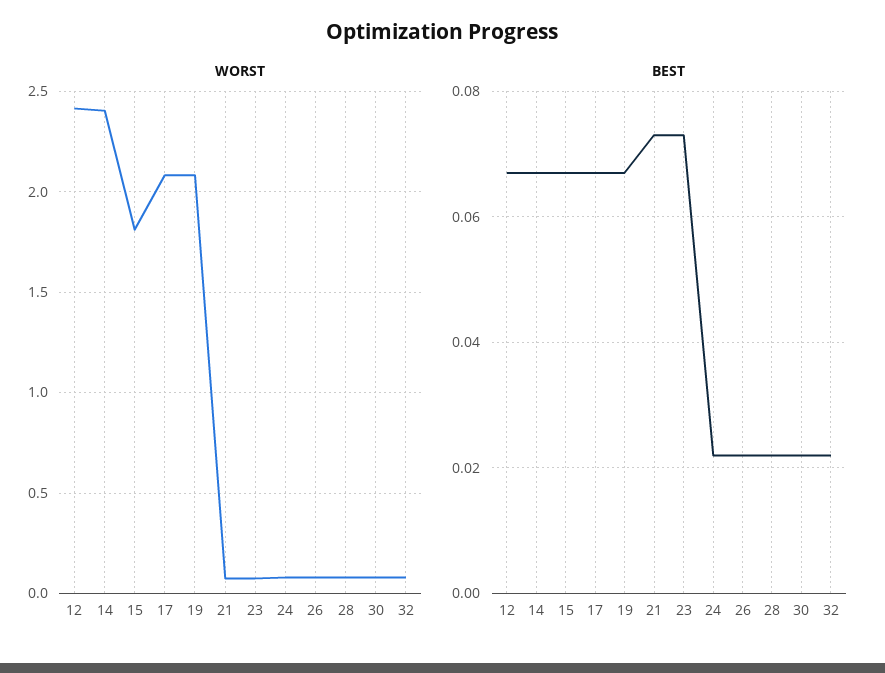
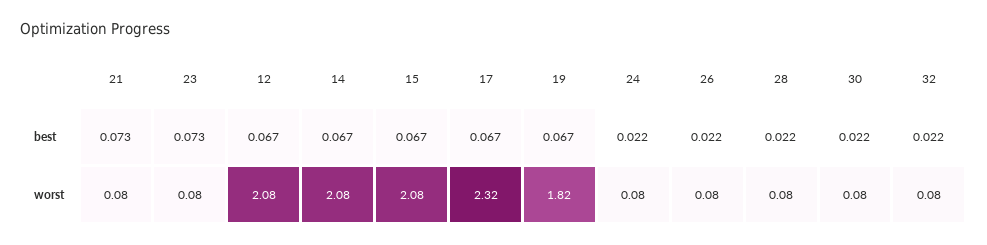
WORST, 12: 2.4 -> 2.08
WORST, 14: 2.4 -> 2.08
WORST, 15: 1.8 -> 2.08
WORST, 17: 2.1 -> 2.32
WORST, 19: 2.1 -> 1.82

